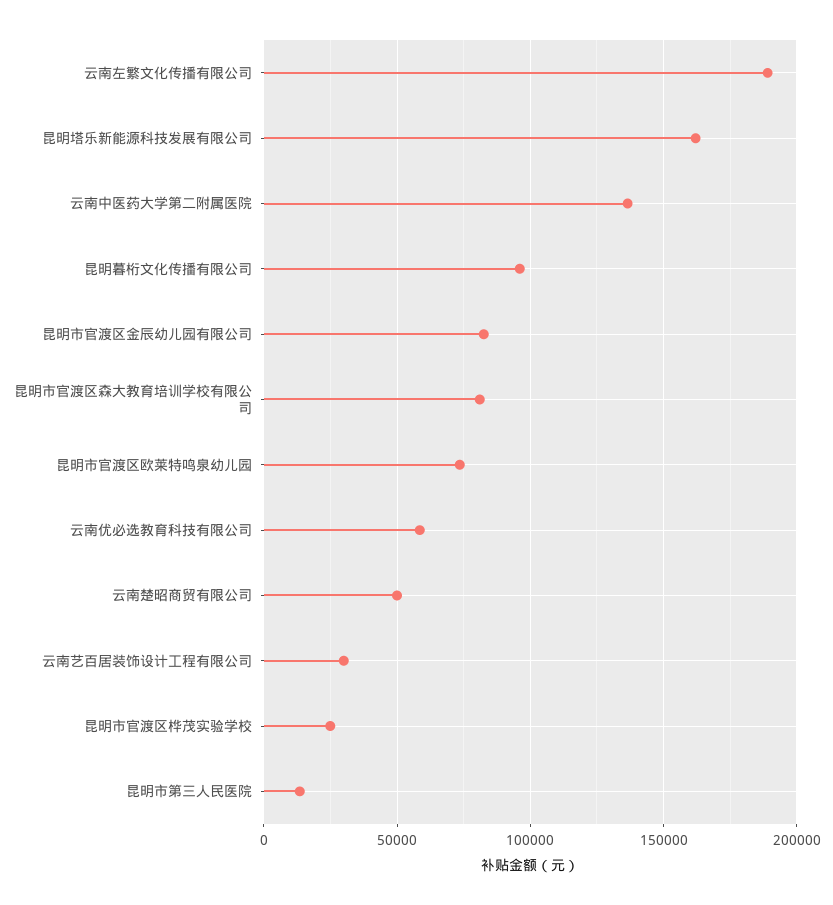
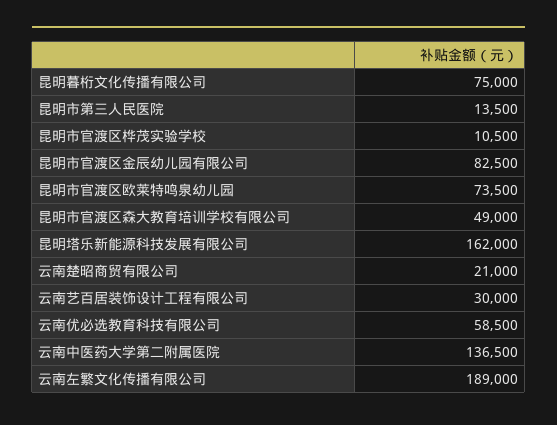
昆明暮桁文化传播有限公司: 95000 -> 75000
昆明市官渡区森大教育培训学校有限公司: 80000 -> 49000
云南楚昭商贸有限公司: 50000 -> 21000
昆明市官渡区桦茂实验学校: 25000 -> 10500

